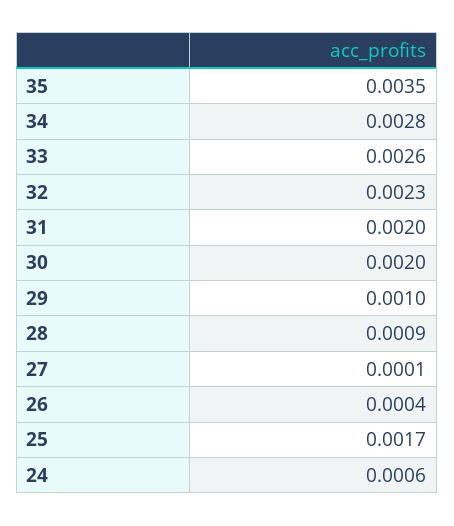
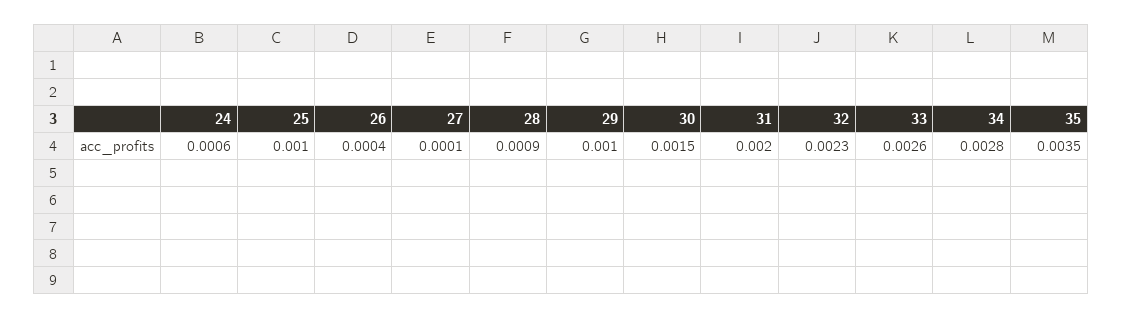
30: 0.002 -> 0.0015
25: 0.0017 -> 0.001

